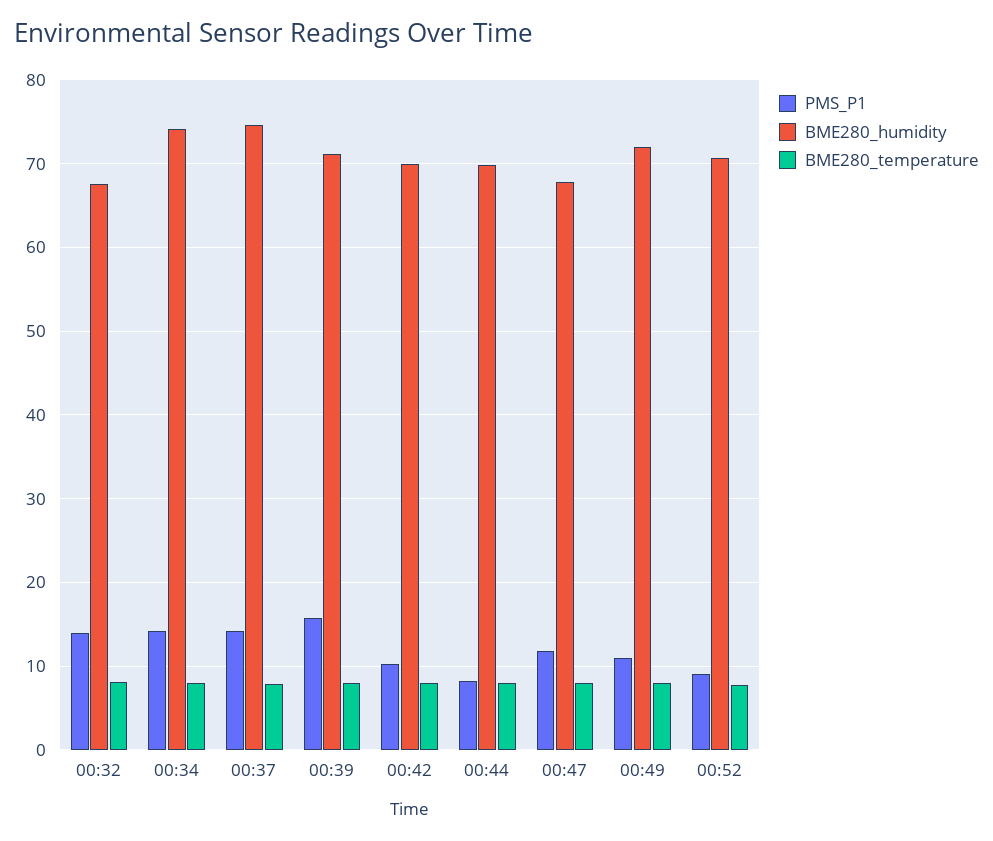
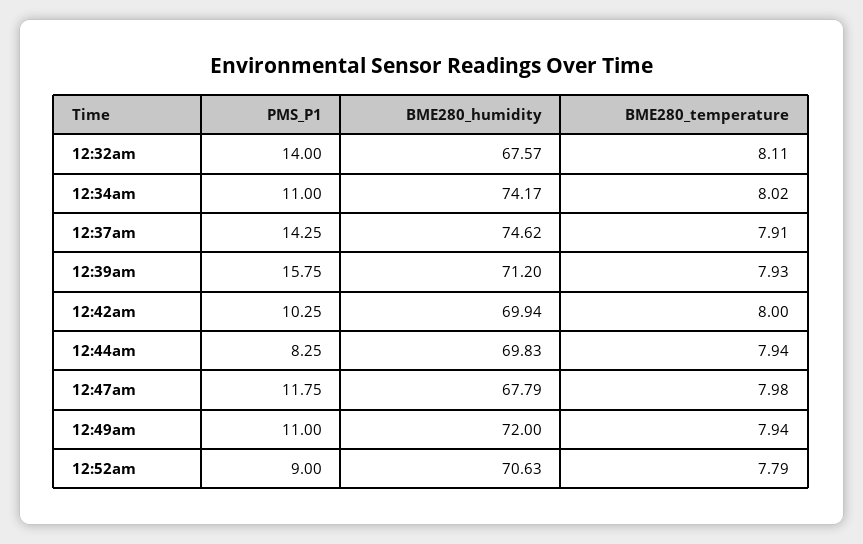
PMS_P1, 00:34: 14 -> 11

